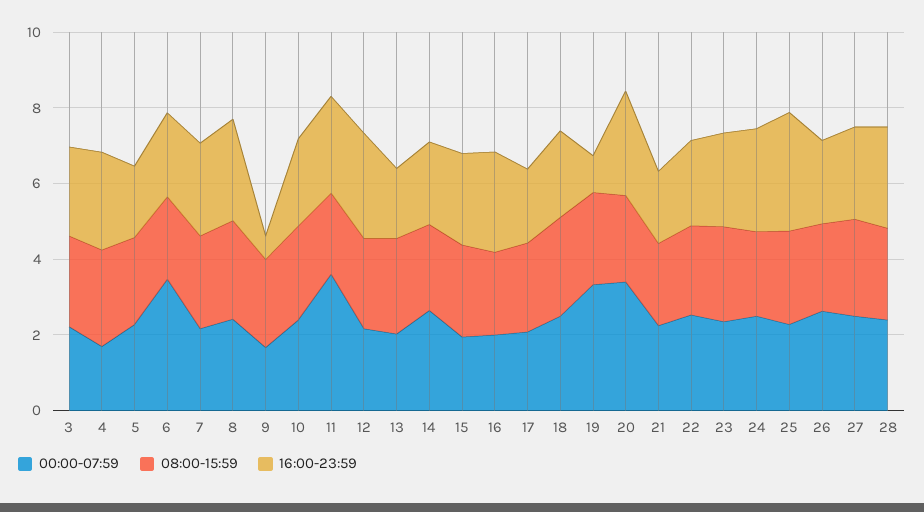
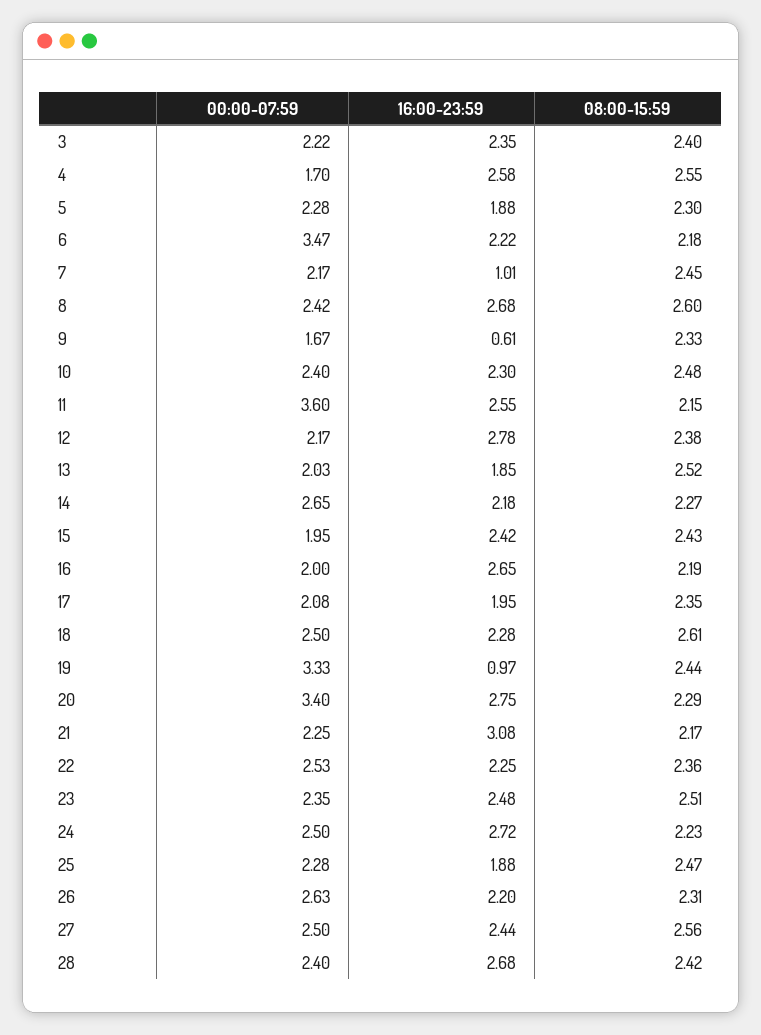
16:00-23:59, 7: 2.5 -> 1.01
16:00-23:59, 21: 2 -> 3.08
16:00-23:59, 25: 3 -> 1.88

